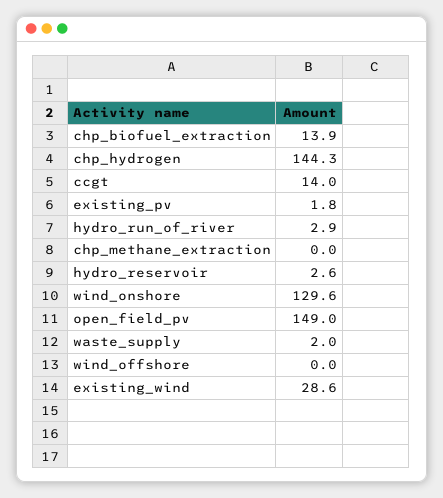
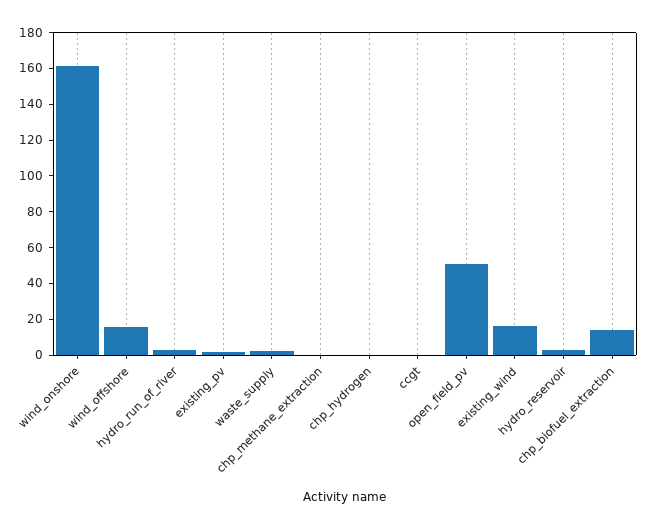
chp_hydrogen: 144.3 -> 0
ccgt: 14 -> 0
wind_onshore: 129.6 -> 160
open_field_pv: 149 -> 50
wind_offshore: 0 -> 15
existing_wind: 28.6 -> 15

